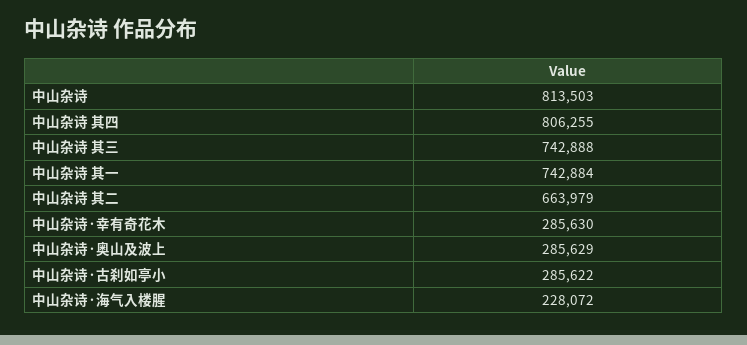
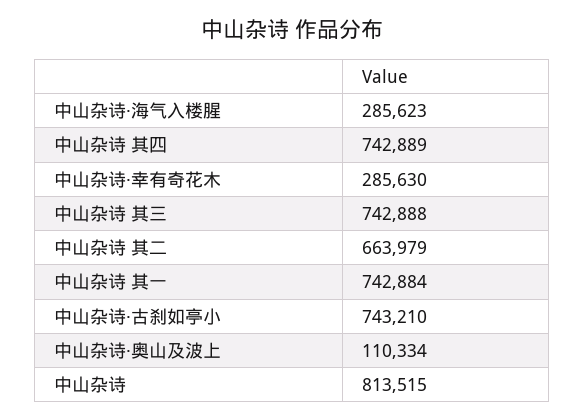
中山杂诗: 813503 -> 813515
中山杂诗 其四: 806255 -> 742889
中山杂诗·奥山及波上: 285629 -> 110334
中山杂诗·古刹如亭小: 285622 -> 743210
中山杂诗·海气入楼腥: 228072 -> 285623

